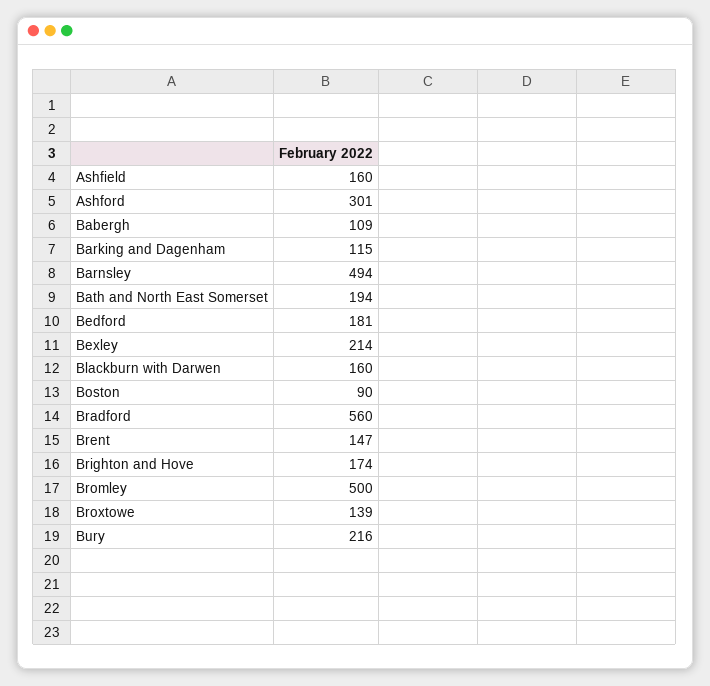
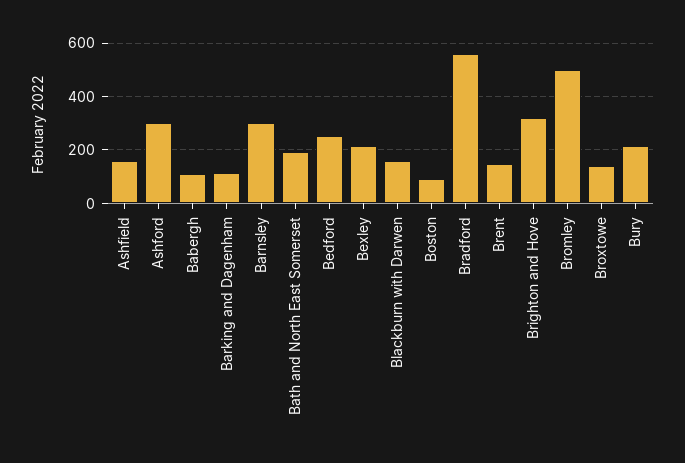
Barnsley: 494 -> 300
Bedford: 181 -> 250
Brighton and Hove: 174 -> 325

